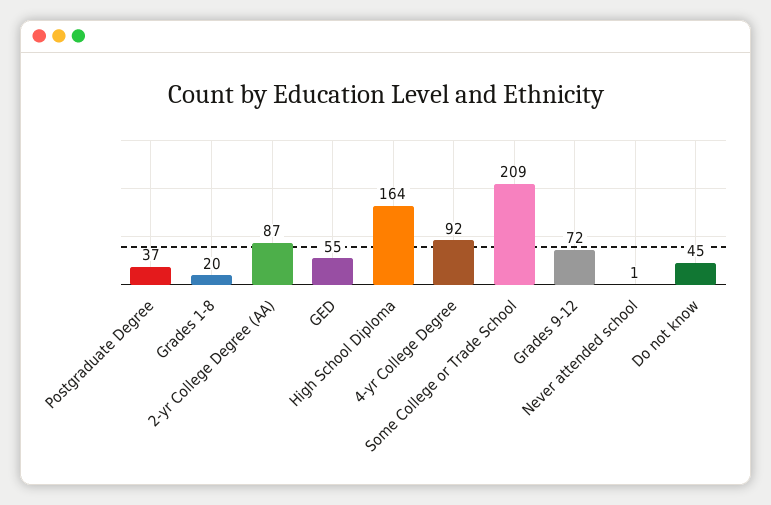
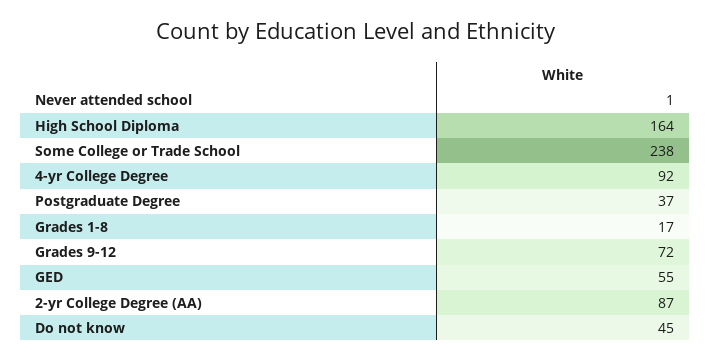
Grades 1-8: 20 -> 17
Some College or Trade School: 209 -> 238

